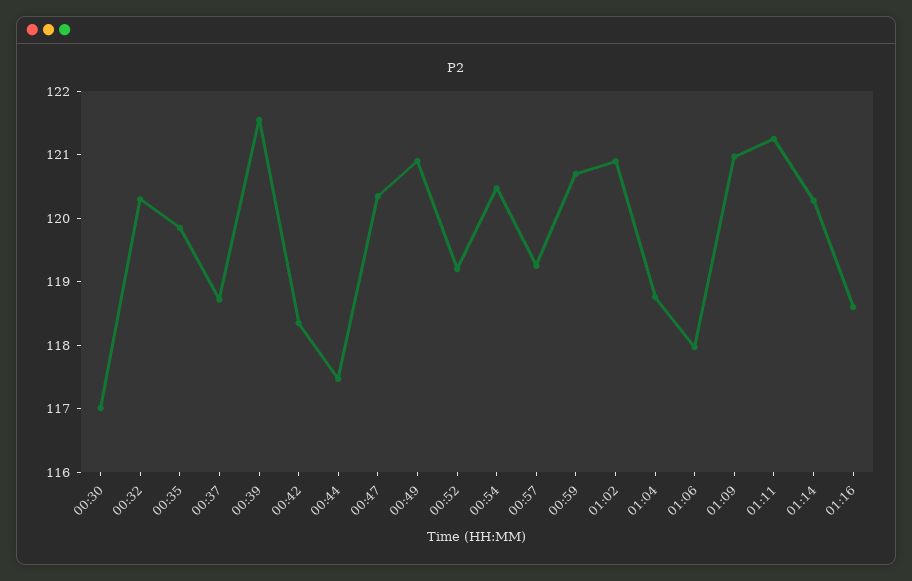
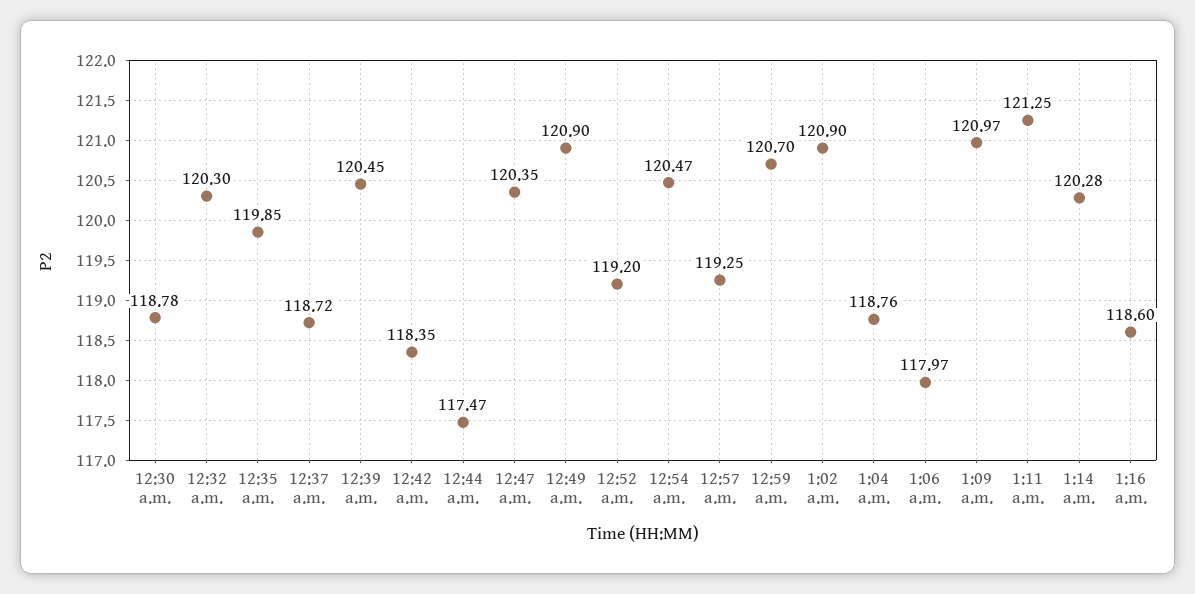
00:30: 117 -> 118.78
00:39: 121.6 -> 120.45

